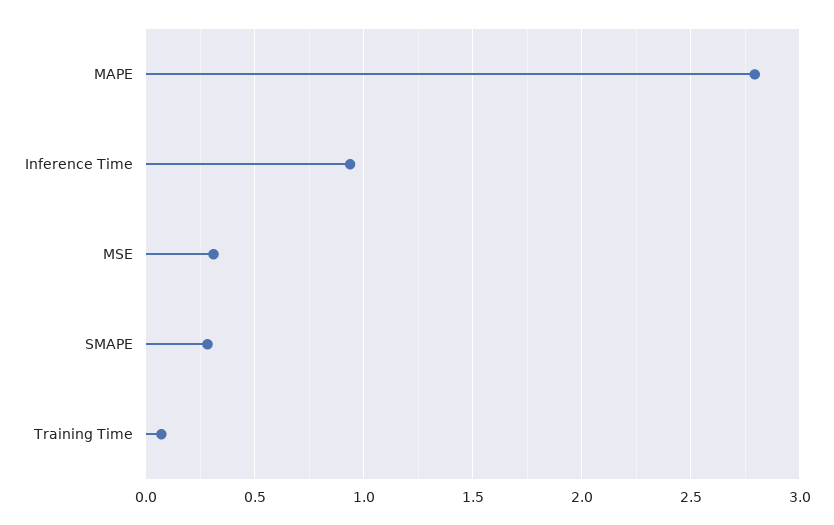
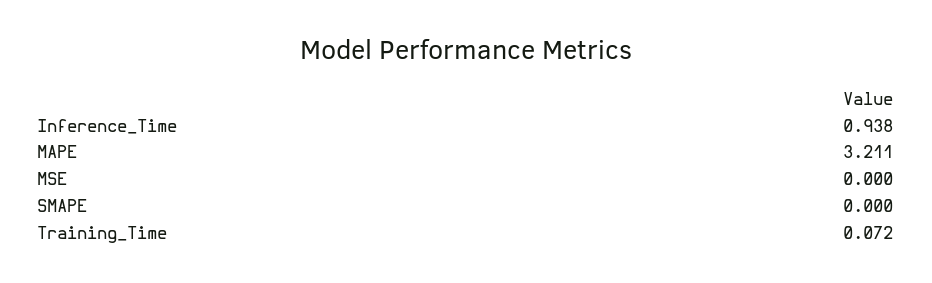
MAPE: 2.8 -> 3.211
MSE: 0.3 -> 0
SMAPE: 0.3 -> 0

